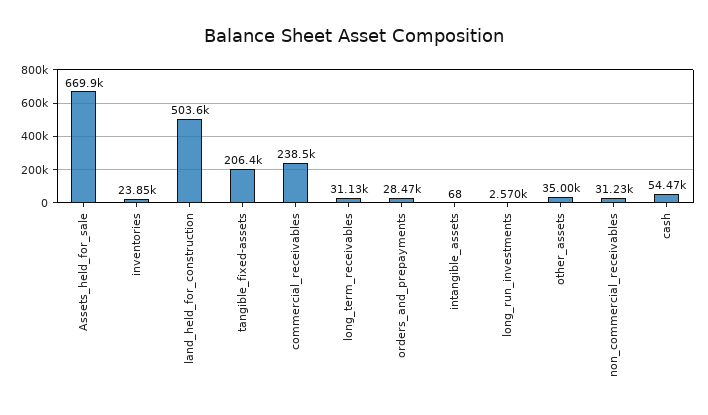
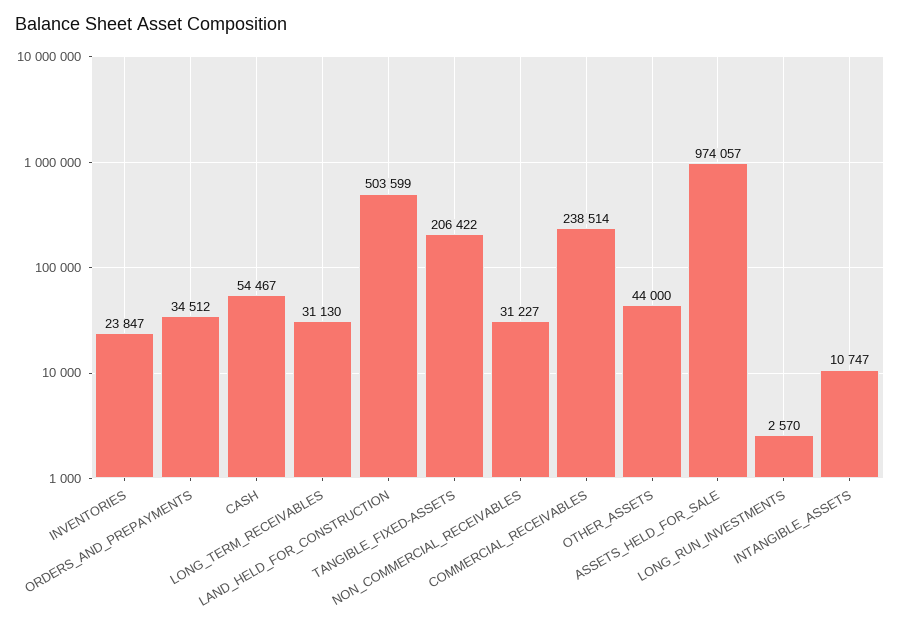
Assets_held_for_sale: 669900 -> 974057
orders_and_prepayments: 28470 -> 34512
intangible_assets: 68 -> 10747
other_assets: 35000 -> 44000

